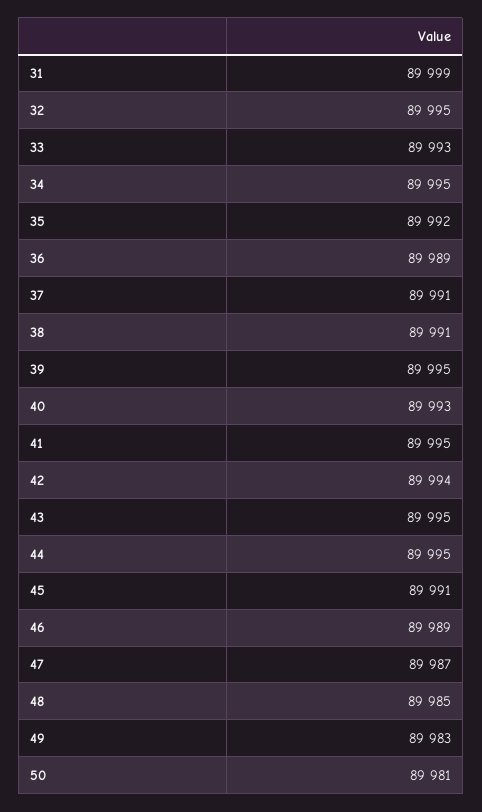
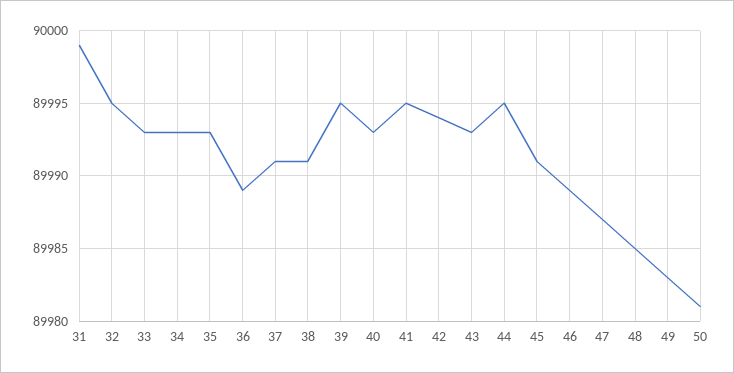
34: 89995 -> 89993
35: 89992 -> 89993
43: 89995 -> 89993

